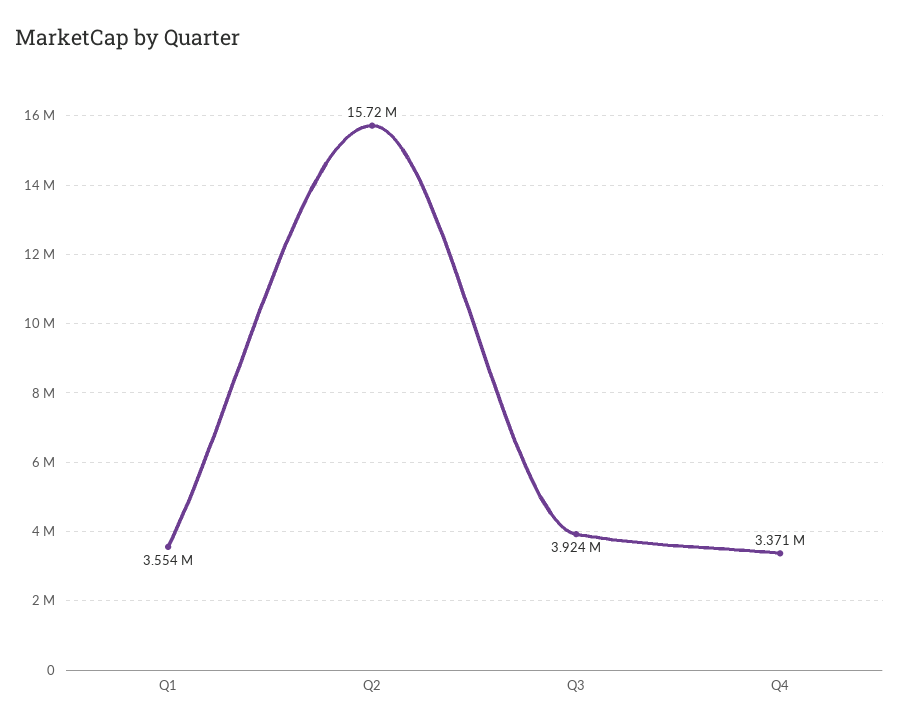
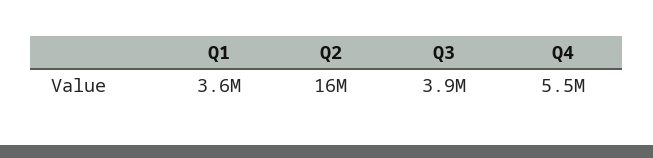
Q4: 3371000 -> 5500000

